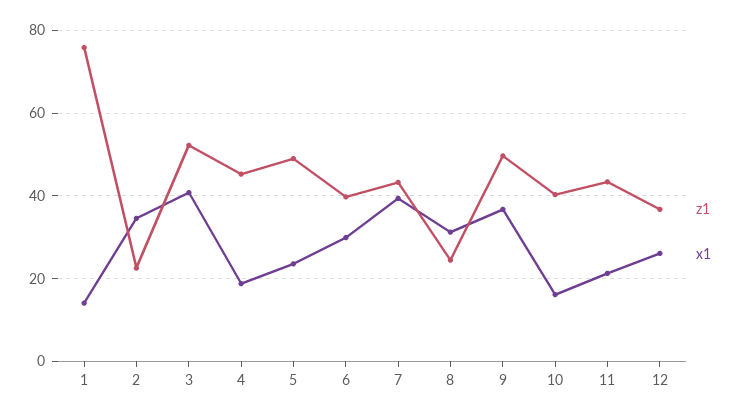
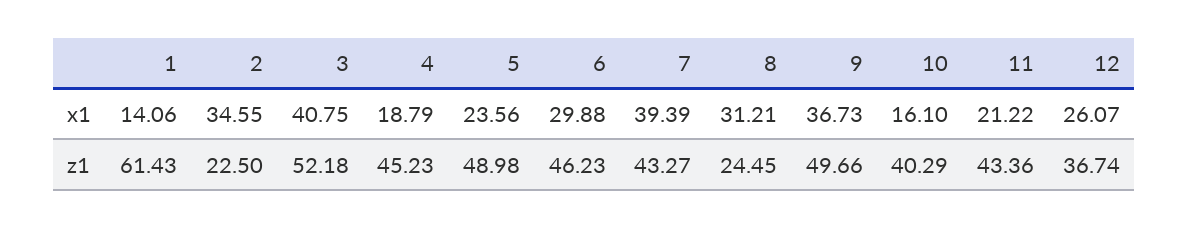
z1, 1: 76 -> 61.43
z1, 6: 40 -> 46.23

